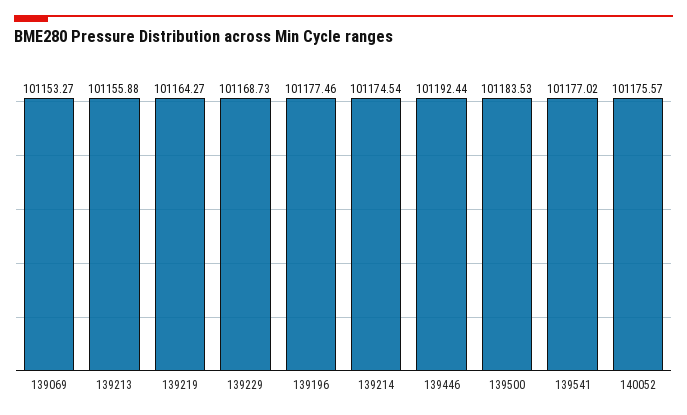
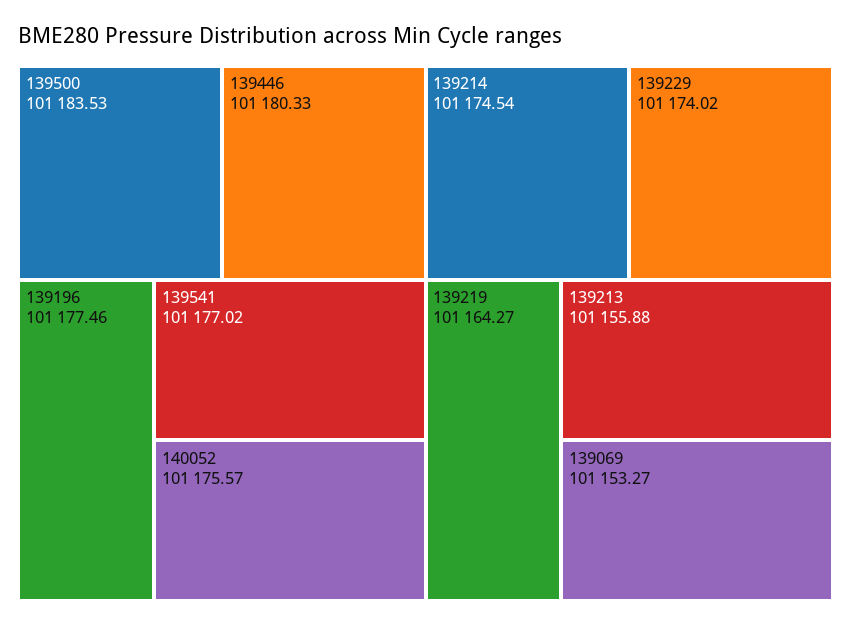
139229: 101168.73 -> 101174.02
139446: 101192.44 -> 101180.33

